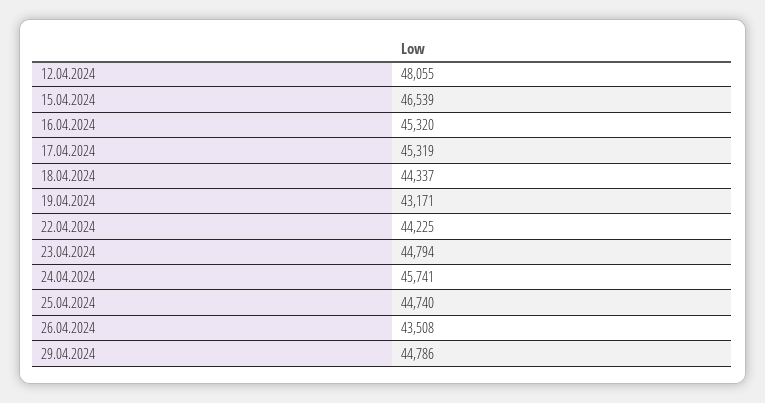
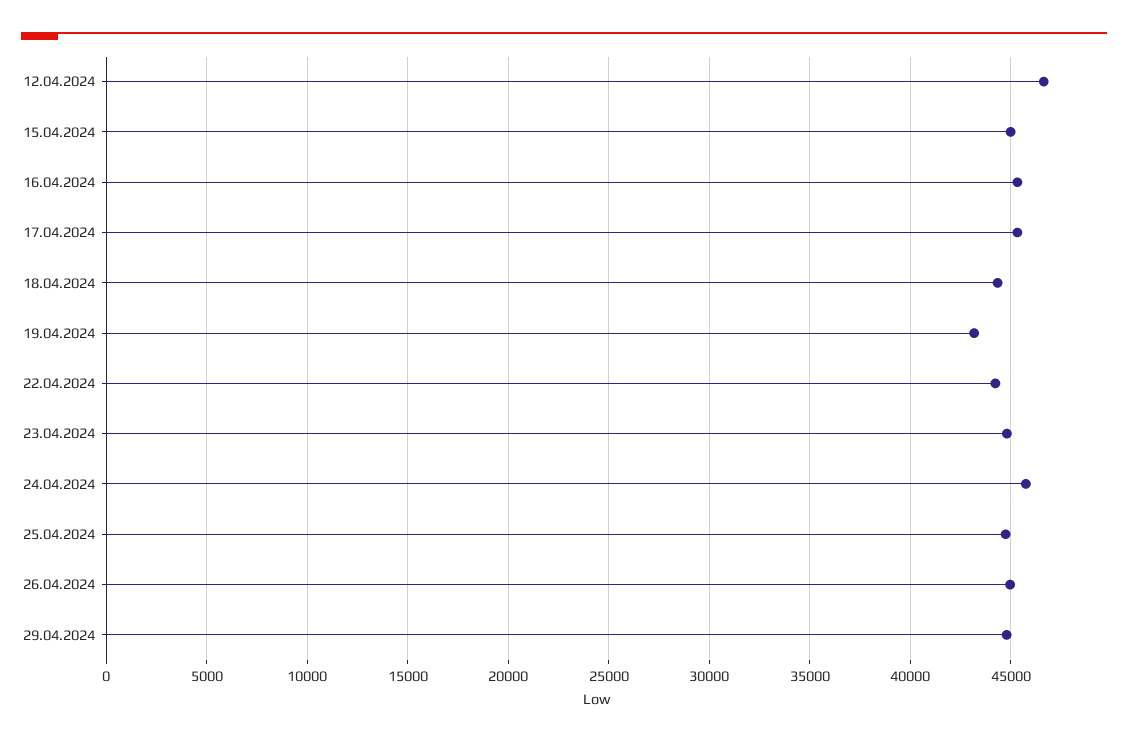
12.04.2024: 48055 -> 46500
15.04.2024: 46539 -> 45000
26.04.2024: 43508 -> 45000

